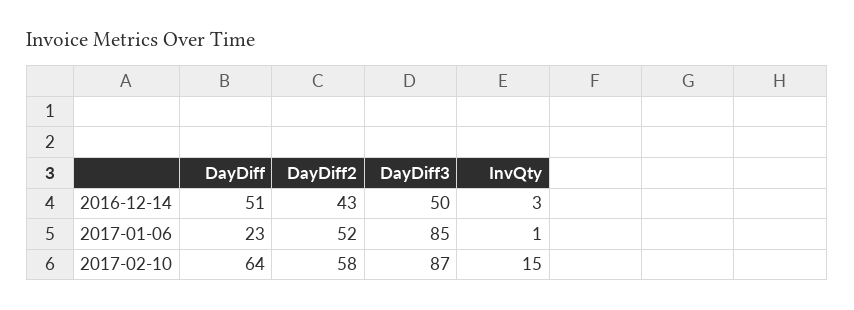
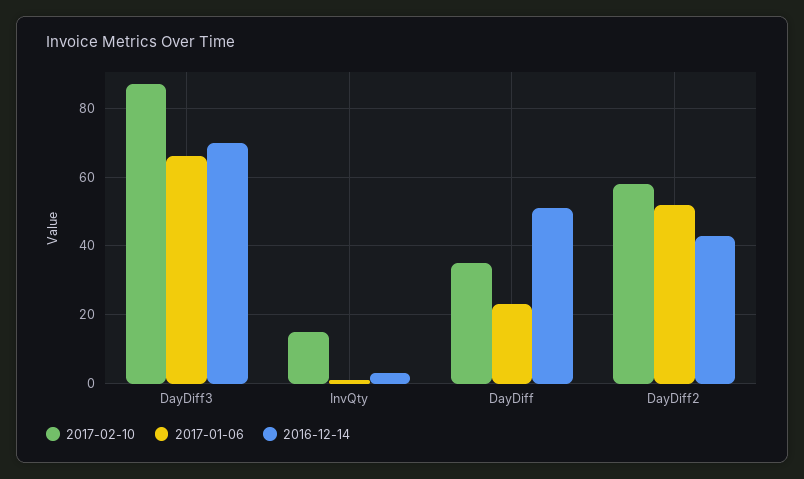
2016-12-14, DayDiff3: 50 -> 70
2017-01-06, DayDiff3: 85 -> 65
2017-02-10, DayDiff: 64 -> 35

